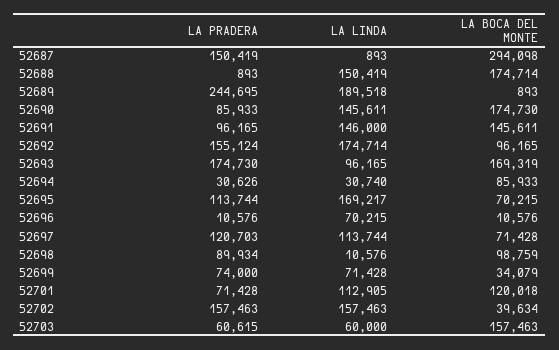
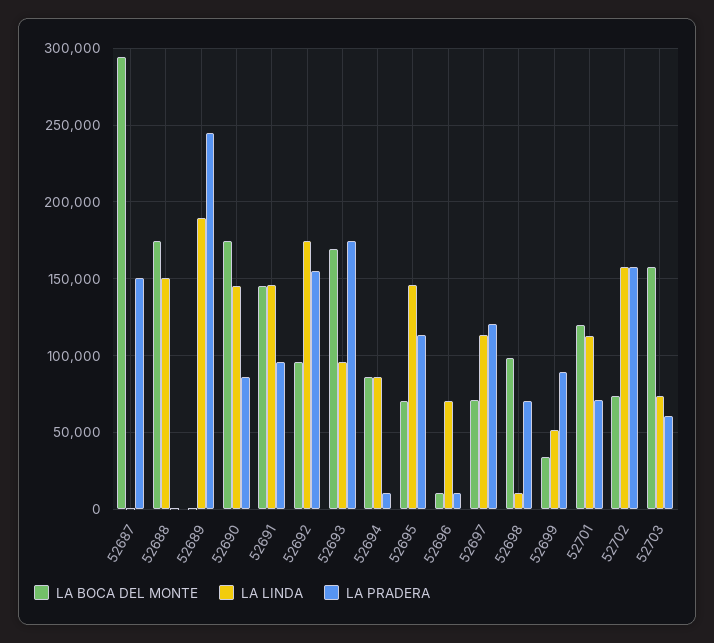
LA PRADERA, 52694: 30626 -> 10000
LA LINDA, 52694: 30740 -> 85000
LA LINDA, 52695: 169217 -> 145000
LA PRADERA, 52698: 89934 -> 70000
LA PRADERA, 52699: 74000 -> 90000
LA LINDA, 52699: 71428 -> 50000
LA BOCA DEL MONTE, 52702: 39634 -> 75000
LA LINDA, 52703: 60000 -> 75000

